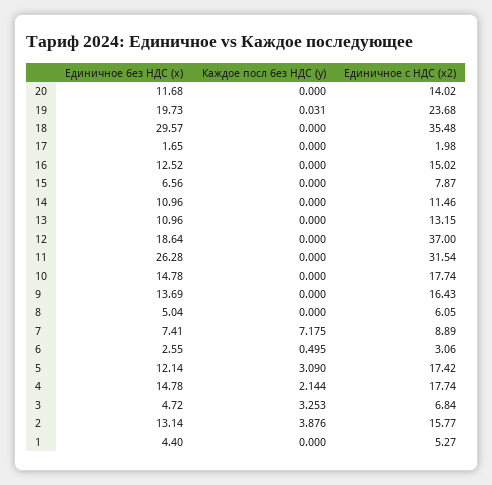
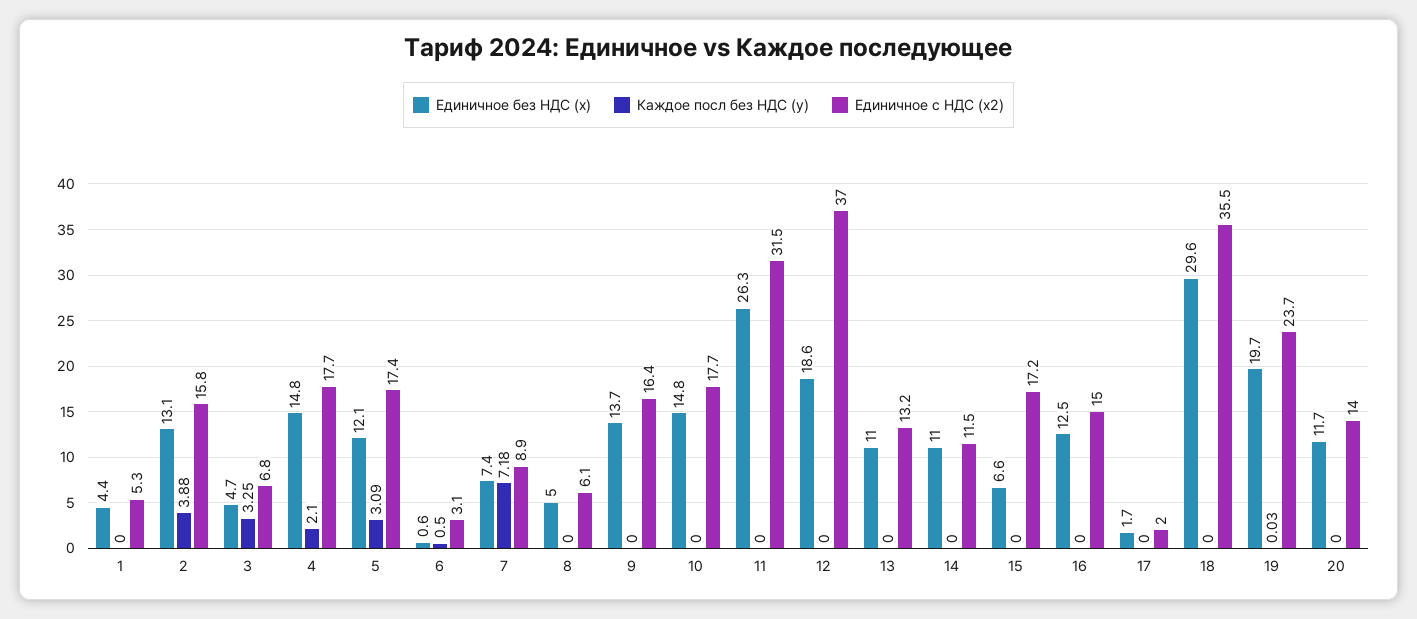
Единичное с НДС (x2), 15: 7.87 -> 17.2
Единичное без НДС (x), 6: 2.55 -> 0.6
Каждое посл без НДС (y), 4: 2.144 -> 2.1

